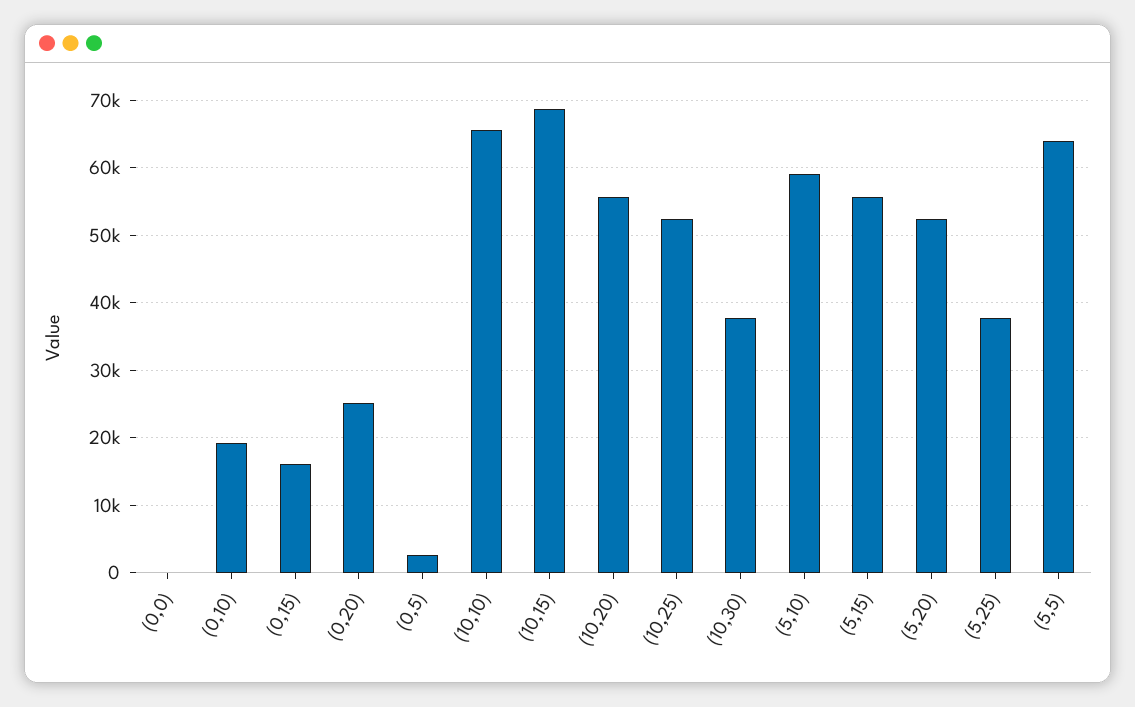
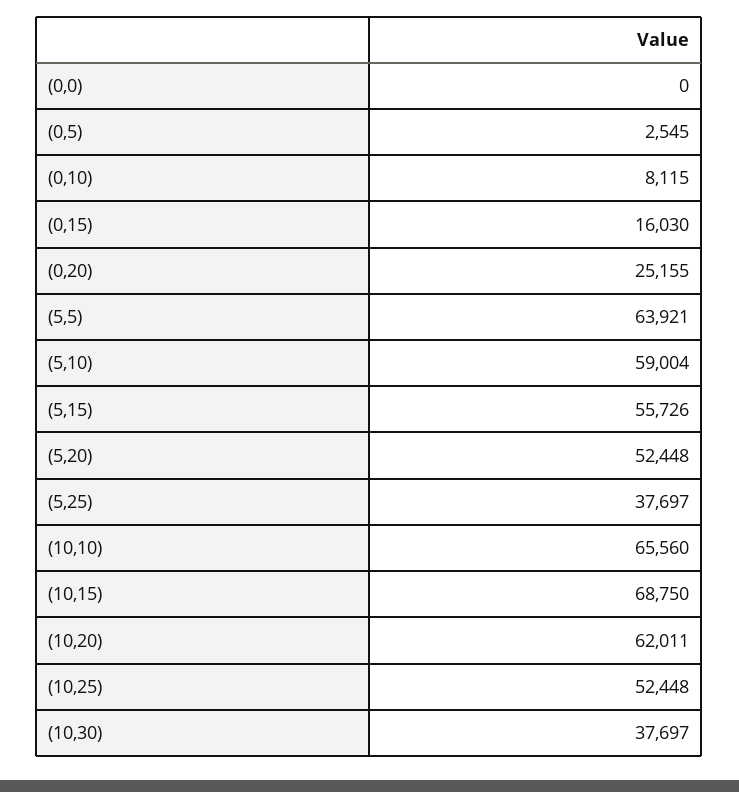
(0,10): 19000 -> 8115
(10,20): 56000 -> 62011

